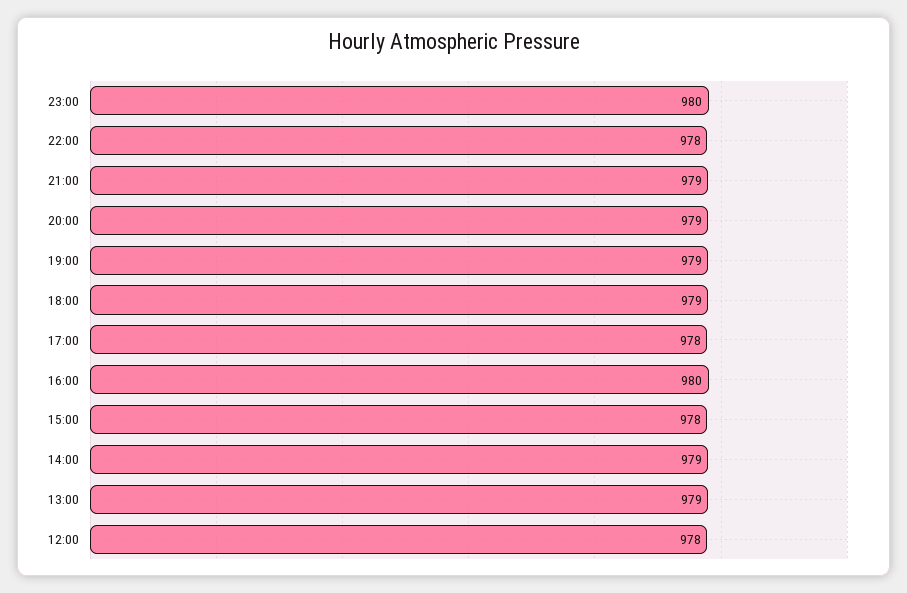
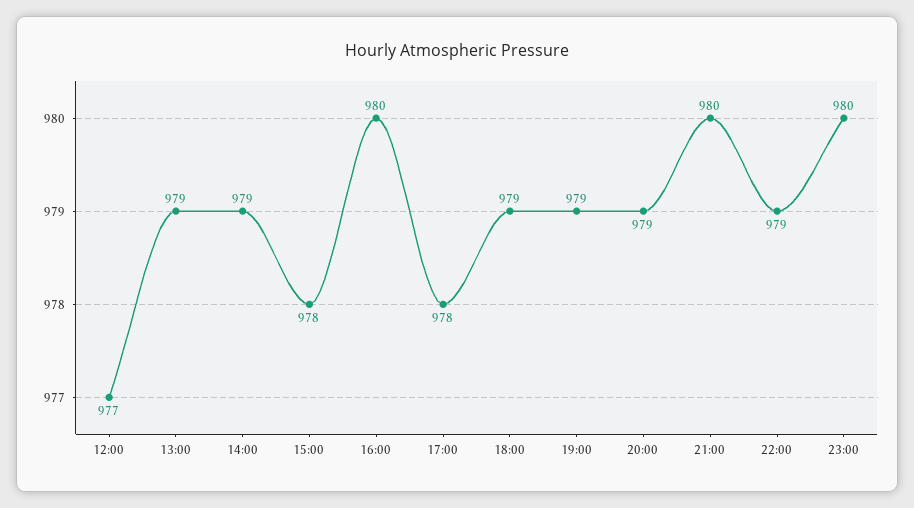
22:00: 978 -> 979
21:00: 979 -> 980
12:00: 978 -> 977

